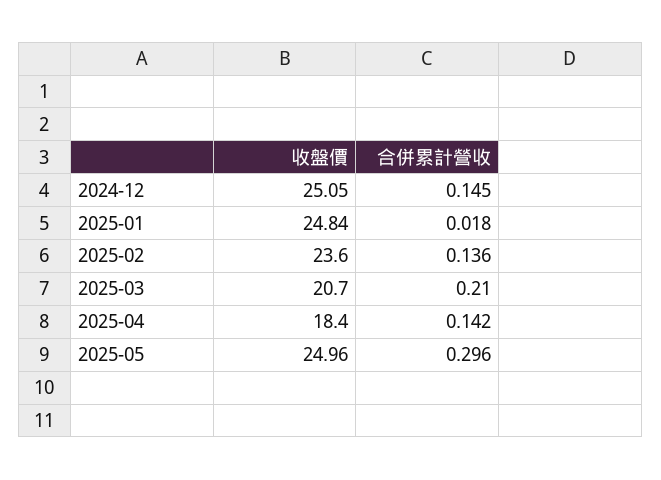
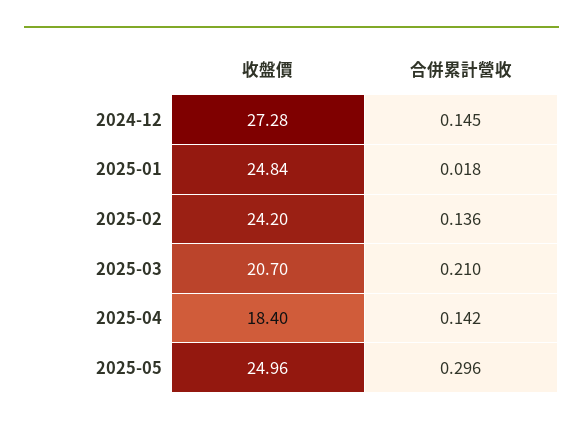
收盤價, 2024-12: 25.05 -> 27.28
收盤價, 2025-02: 23.6 -> 24.2

